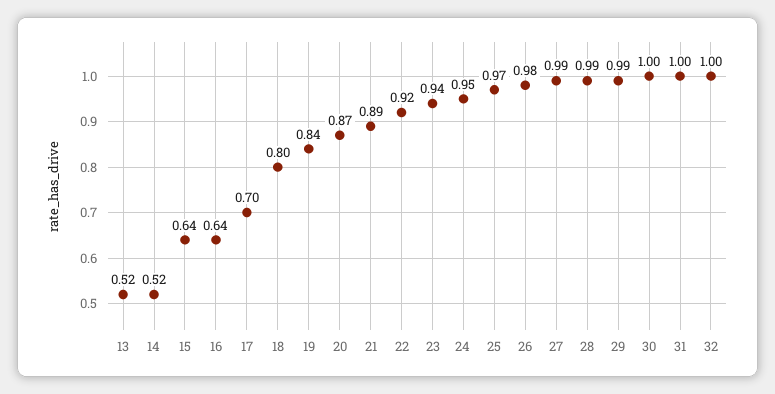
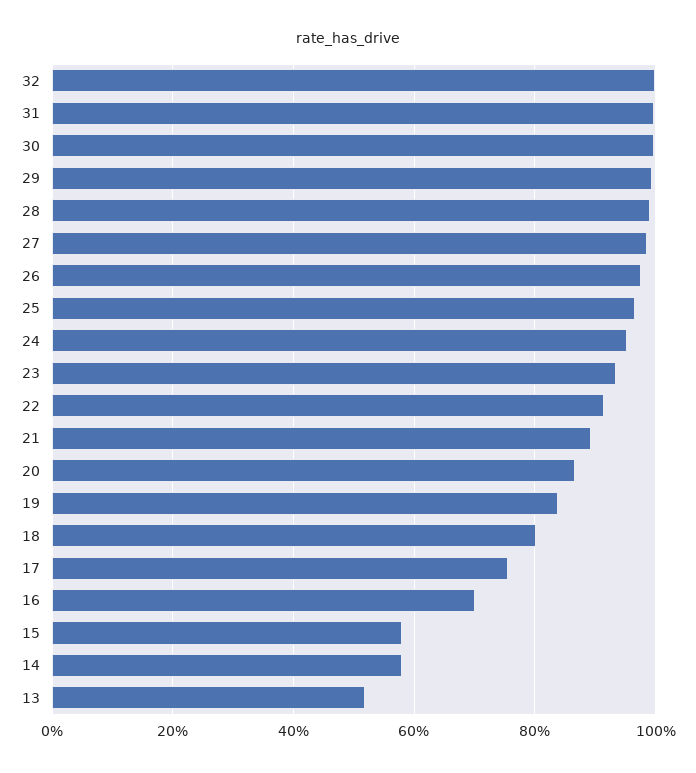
14: 0.52 -> 0.58
15: 0.64 -> 0.58
16: 0.64 -> 0.7
17: 0.7 -> 0.76

